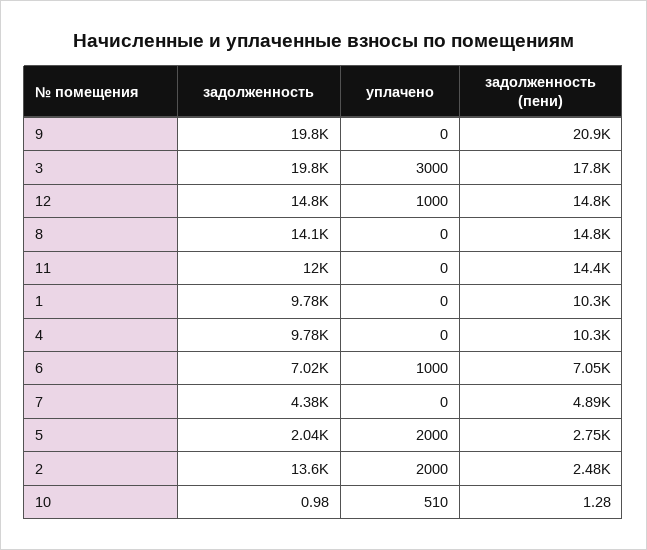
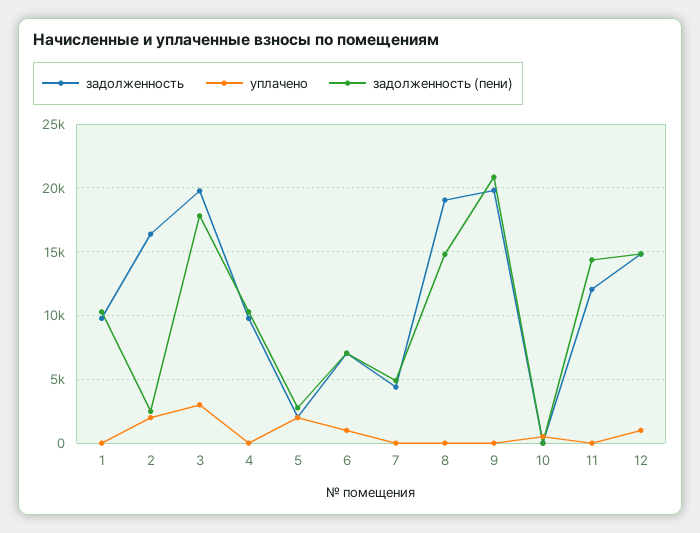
задолженность, 8: 14100 -> 19000
задолженность, 2: 13600 -> 16500

